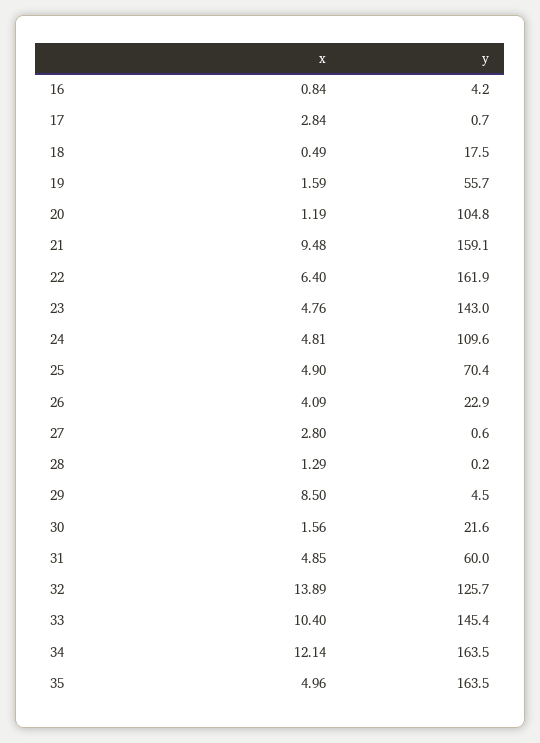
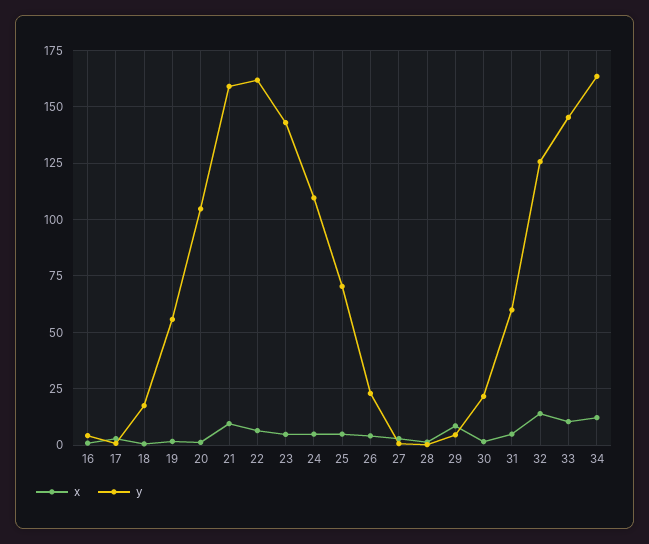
x, 35: 4.96 -> none
y, 35: 163.5 -> none

